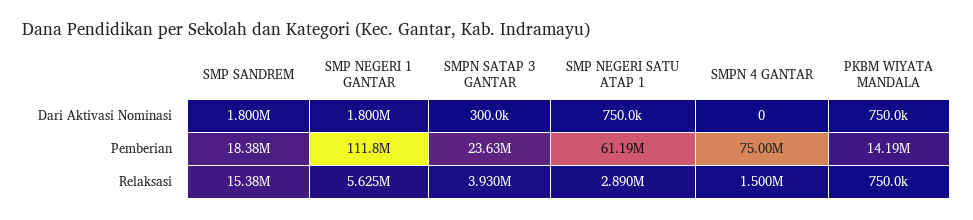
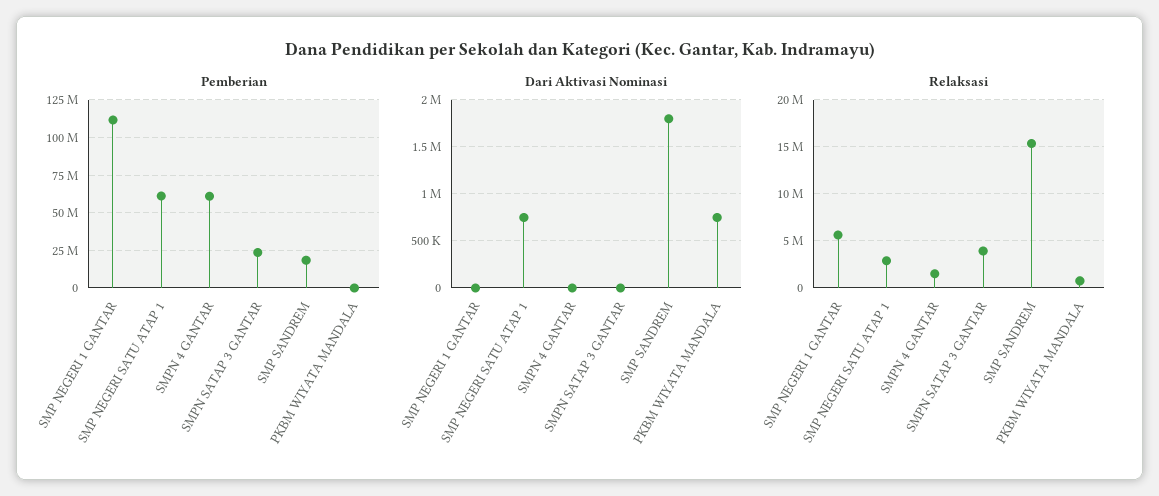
Dari Aktivasi Nominasi, SMP NEGERI 1 GANTAR: 1800000 -> 0
Dari Aktivasi Nominasi, SMPN SATAP 3 GANTAR: 300000 -> 0
Pemberian, SMPN 4 GANTAR: 75000000 -> 60000000
Pemberian, PKBM WIYATA MANDALA: 14190000 -> 0

